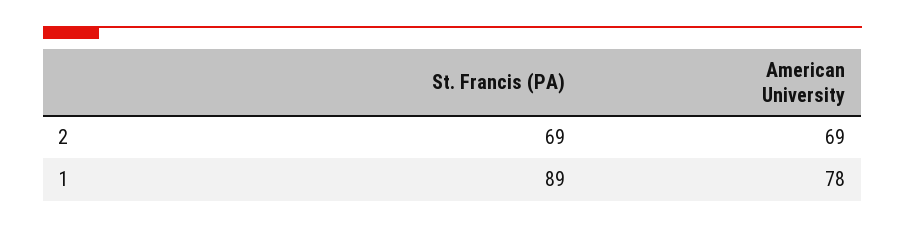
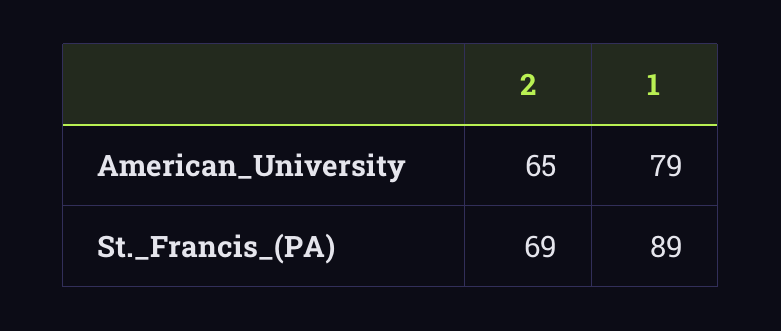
American University, 2: 69 -> 65
American University, 1: 78 -> 79

